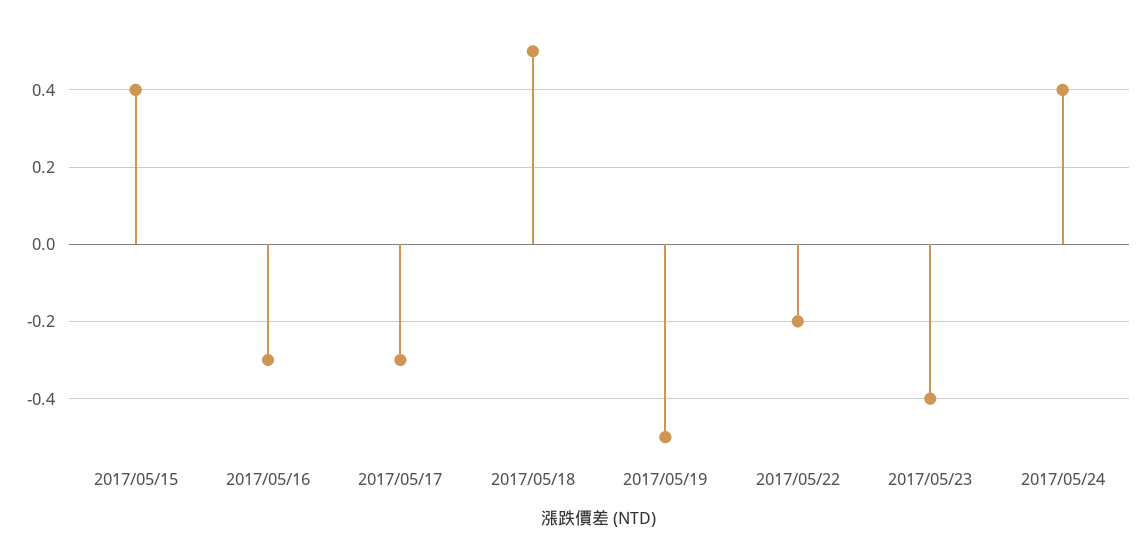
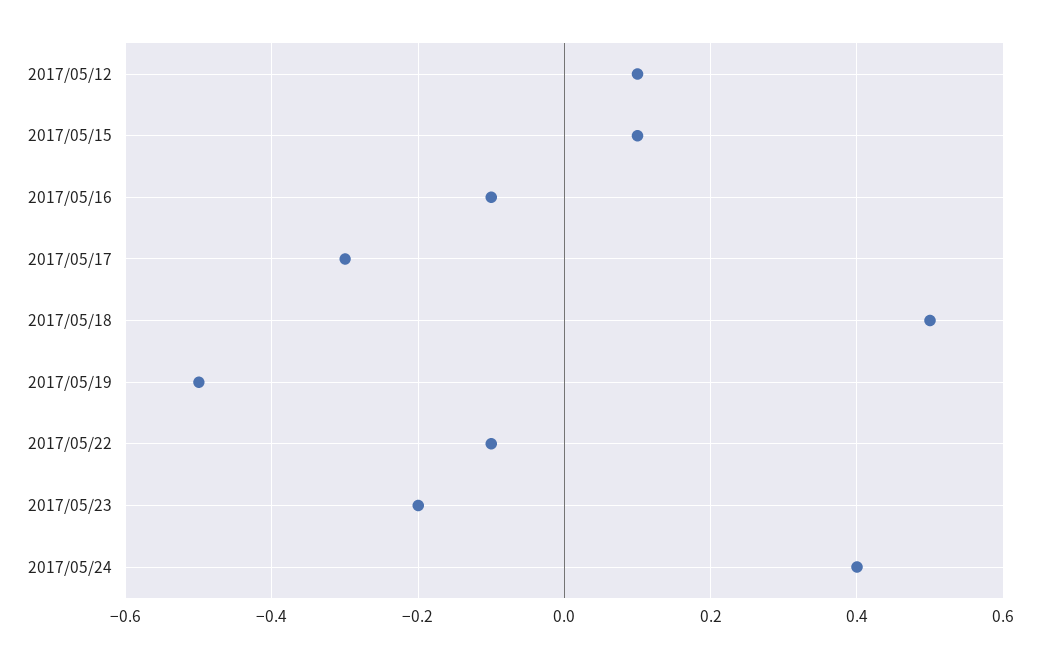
2017/05/15: 0.4 -> 0.1
2017/05/16: -0.3 -> -0.1
2017/05/22: -0.2 -> -0.1
2017/05/23: -0.4 -> -0.2
2017/05/12: none -> 0.1

